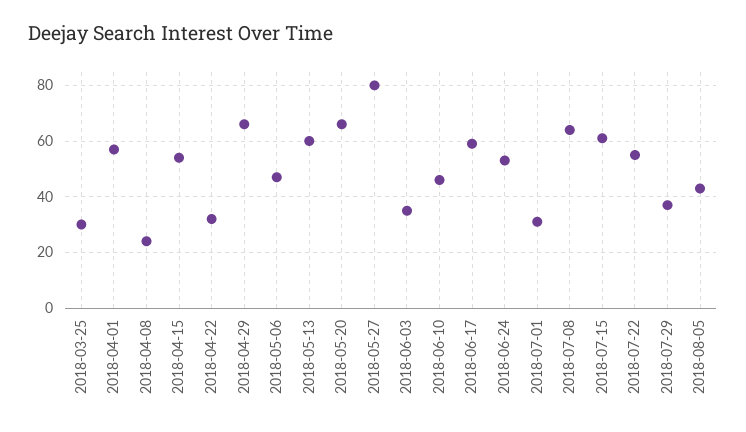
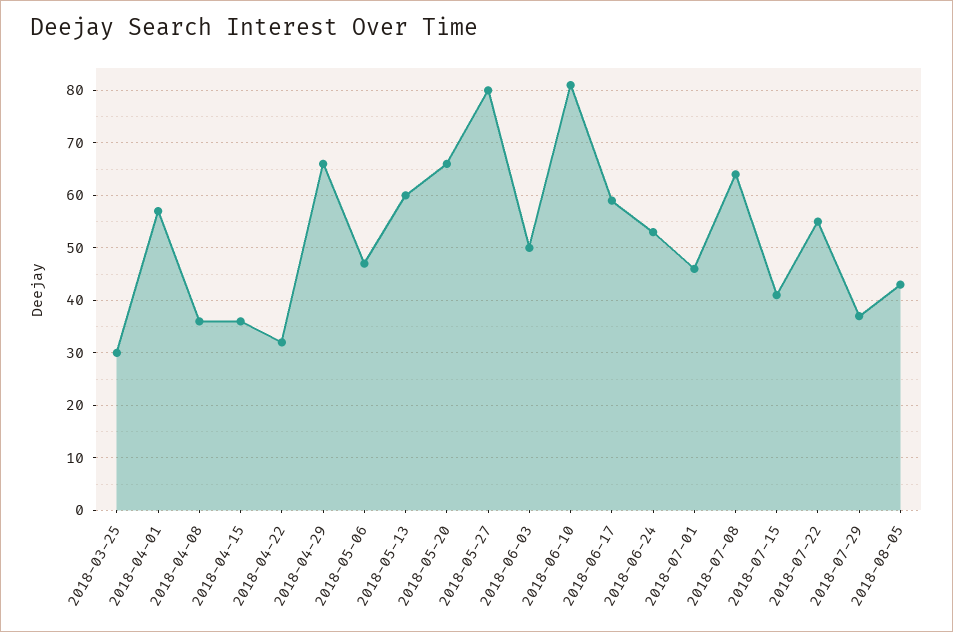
2018-04-08: 25 -> 35
2018-04-15: 55 -> 35
2018-06-03: 35 -> 50
2018-06-10: 45 -> 80
2018-07-01: 30 -> 45
2018-07-15: 60 -> 40

